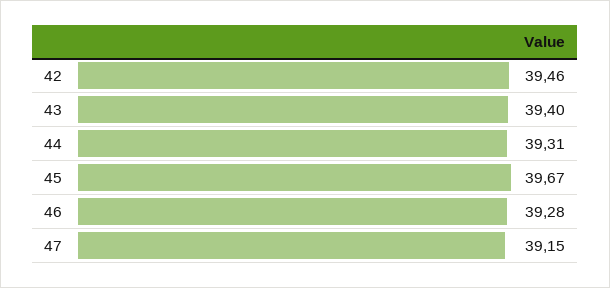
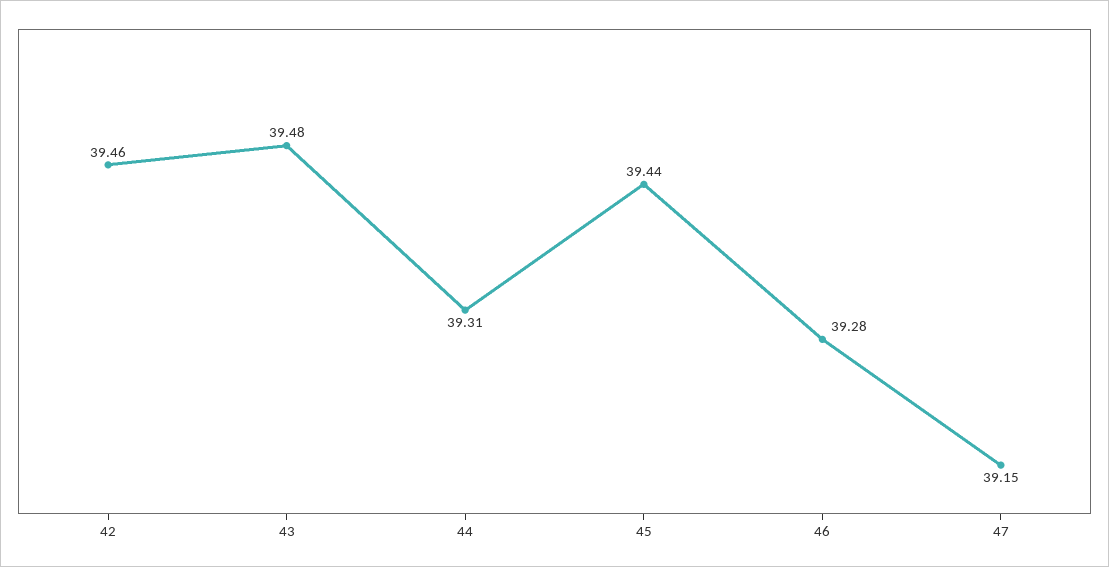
43: 39.4 -> 39.48
45: 39.67 -> 39.44

